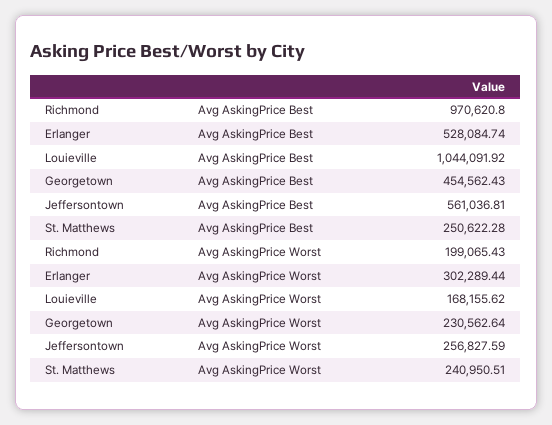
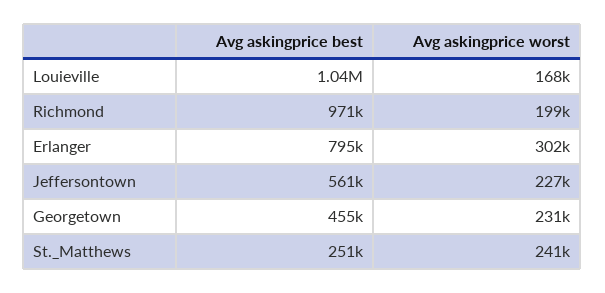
Erlanger, Avg AskingPrice Best: 528084.74 -> 795000
Jeffersontown, Avg AskingPrice Worst: 256827.59 -> 227000

